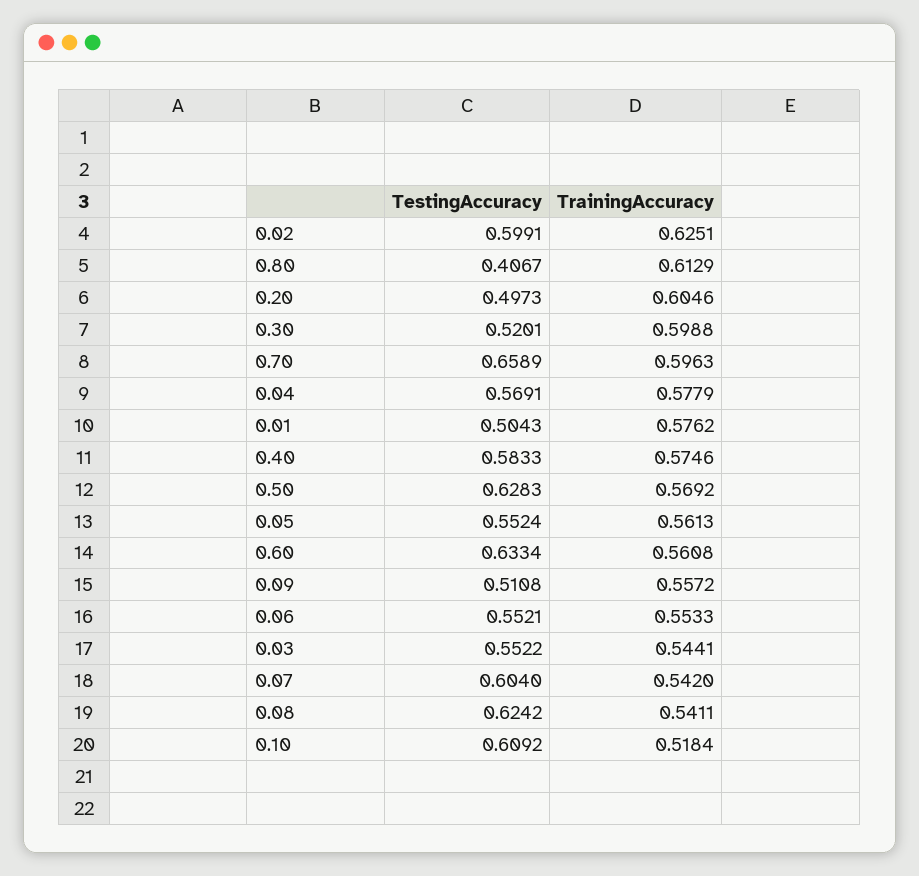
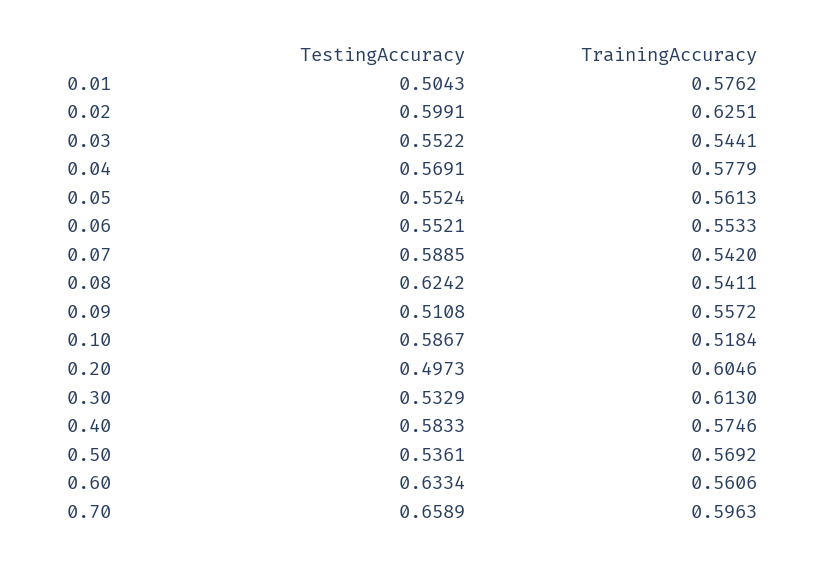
TestingAccuracy, 0.80: 0.4067 -> none
TrainingAccuracy, 0.80: 0.6129 -> none
TestingAccuracy, 0.30: 0.5201 -> 0.5329
TrainingAccuracy, 0.30: 0.5988 -> 0.613
TestingAccuracy, 0.50: 0.6283 -> 0.5361
TrainingAccuracy, 0.60: 0.5608 -> 0.5606
TestingAccuracy, 0.07: 0.604 -> 0.5885
TestingAccuracy, 0.10: 0.6092 -> 0.5867

